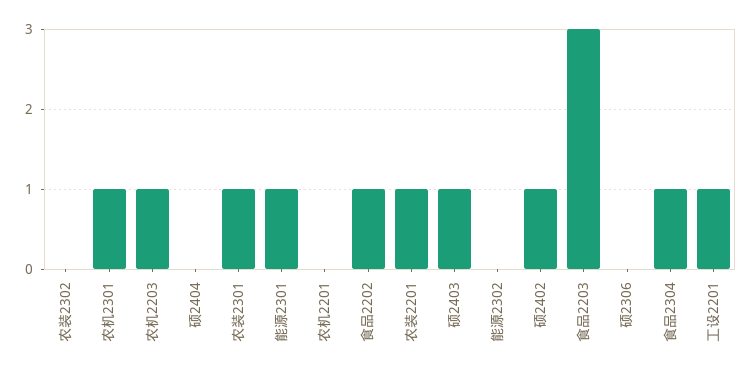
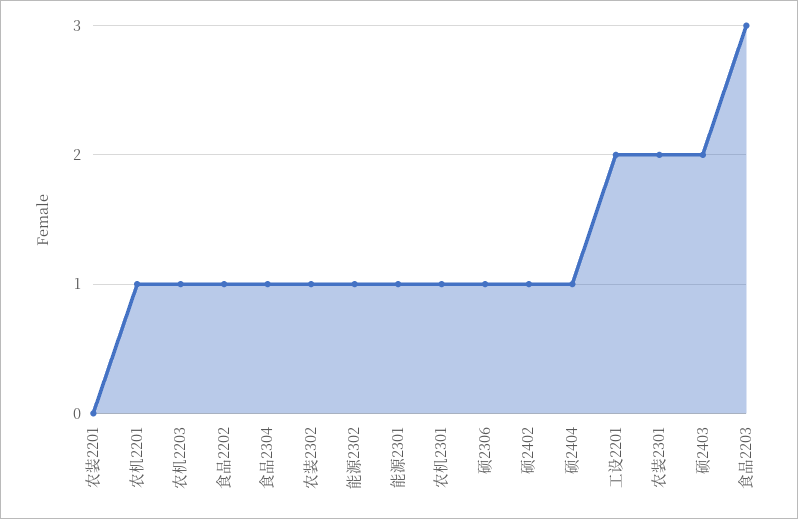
农装2302: 0 -> 1
硕2404: 0 -> 1
农装2301: 1 -> 2
农机2201: 0 -> 1
农装2201: 1 -> 0
硕2403: 1 -> 2
能源2302: 0 -> 1
硕2306: 0 -> 1
工设2201: 1 -> 2

